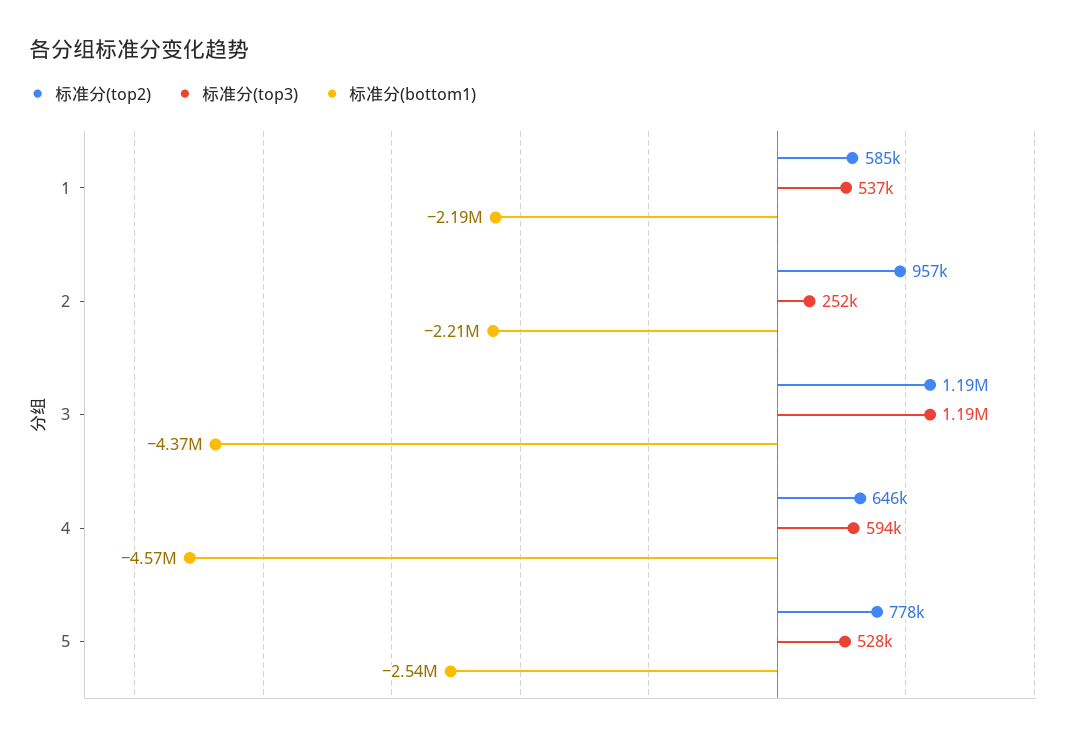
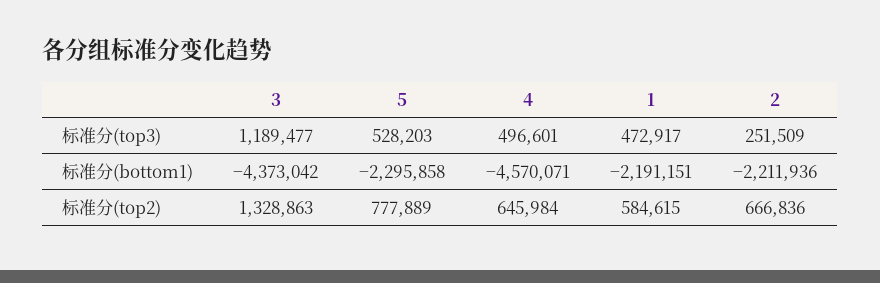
标准分(top3), 1: 537000 -> 472917
标准分(top2), 2: 957000 -> 666836
标准分(top2), 3: 1190000 -> 1328863
标准分(top3), 4: 594000 -> 496601
标准分(bottom1), 5: -2540000 -> -2295858

